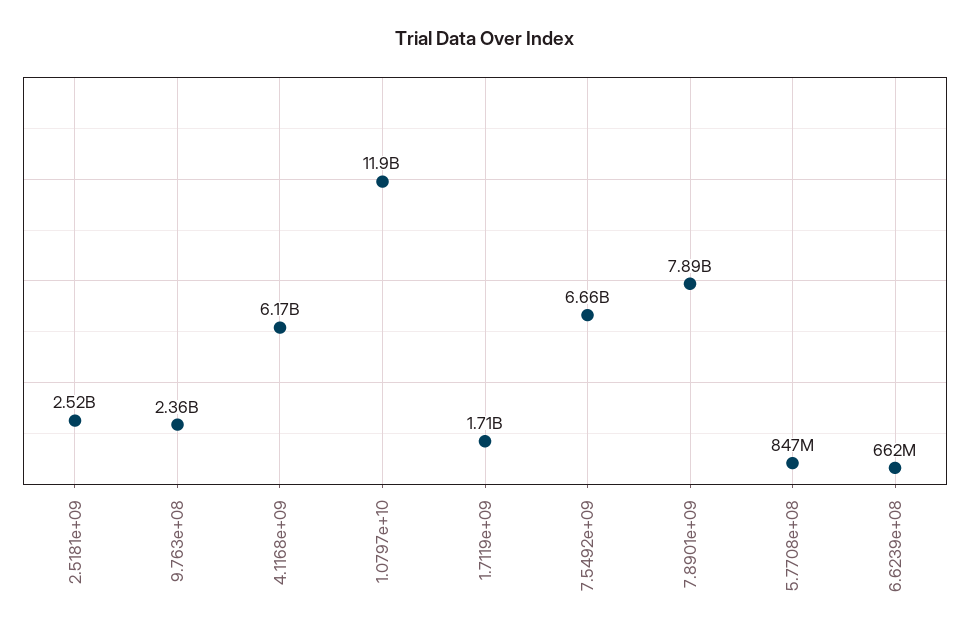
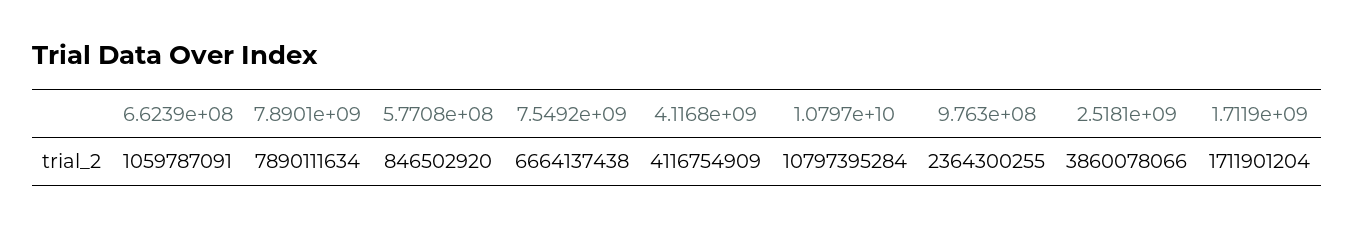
2.5181e+09: 2520000000 -> 3860078066
4.1168e+09: 6170000000 -> 4116754909
1.0797e+10: 11900000000 -> 10797395284
6.6239e+08: 662000000 -> 1059787091

